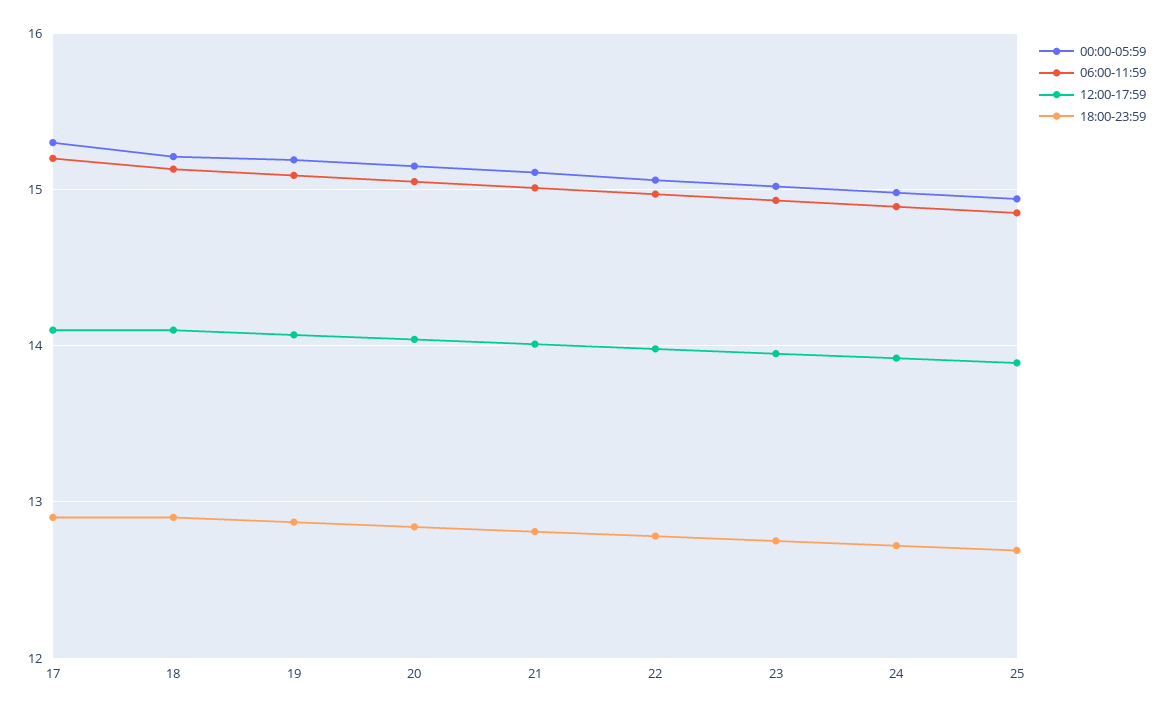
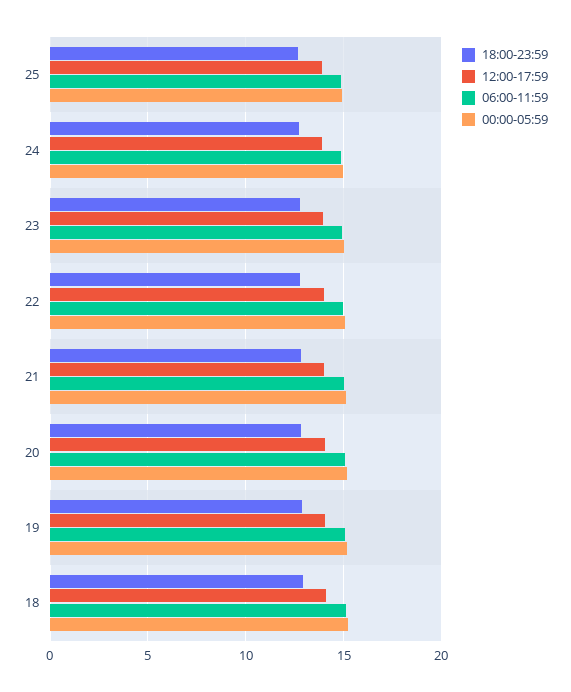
00:00-05:59, 17: 15.3 -> none
06:00-11:59, 17: 15.2 -> none
12:00-17:59, 17: 14.1 -> none
18:00-23:59, 17: 12.9 -> none

